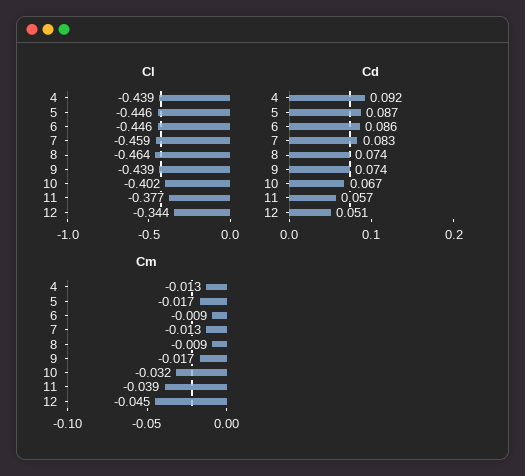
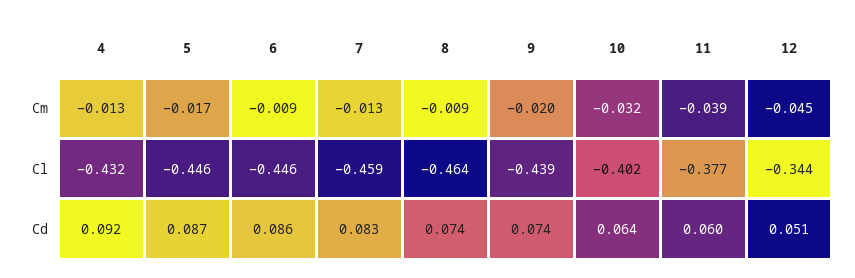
Cl, 4: -0.439 -> -0.432
Cd, 10: 0.067 -> 0.064
Cd, 11: 0.057 -> 0.06
Cm, 9: -0.017 -> -0.02

